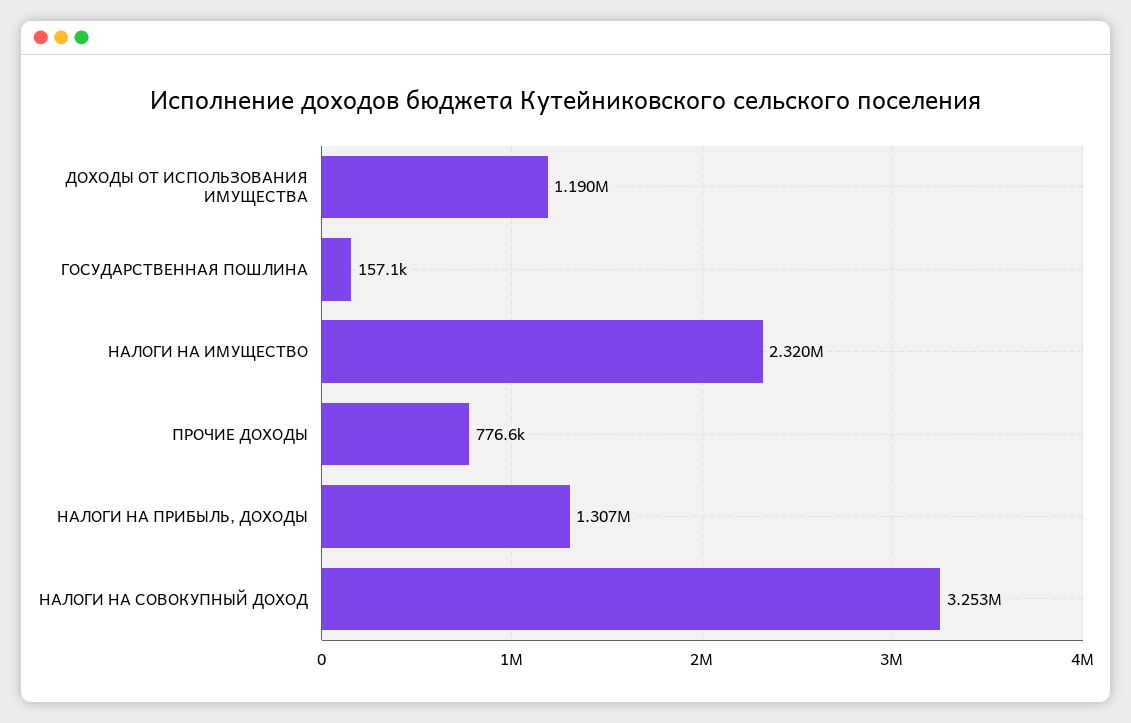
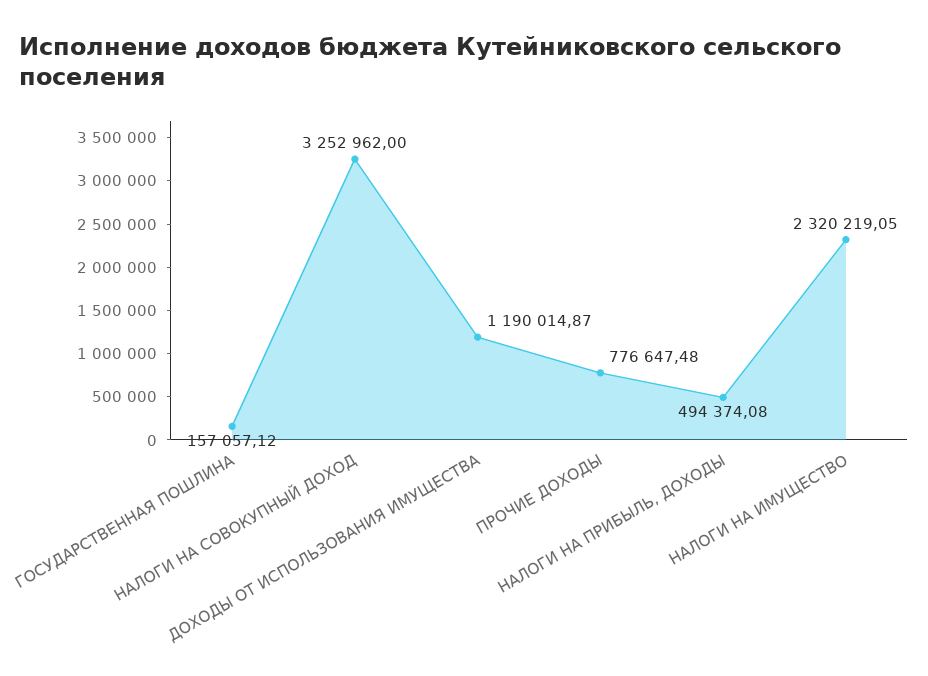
НАЛОГИ НА ПРИБЫЛЬ, ДОХОДЫ: 1307000 -> 494374.08

